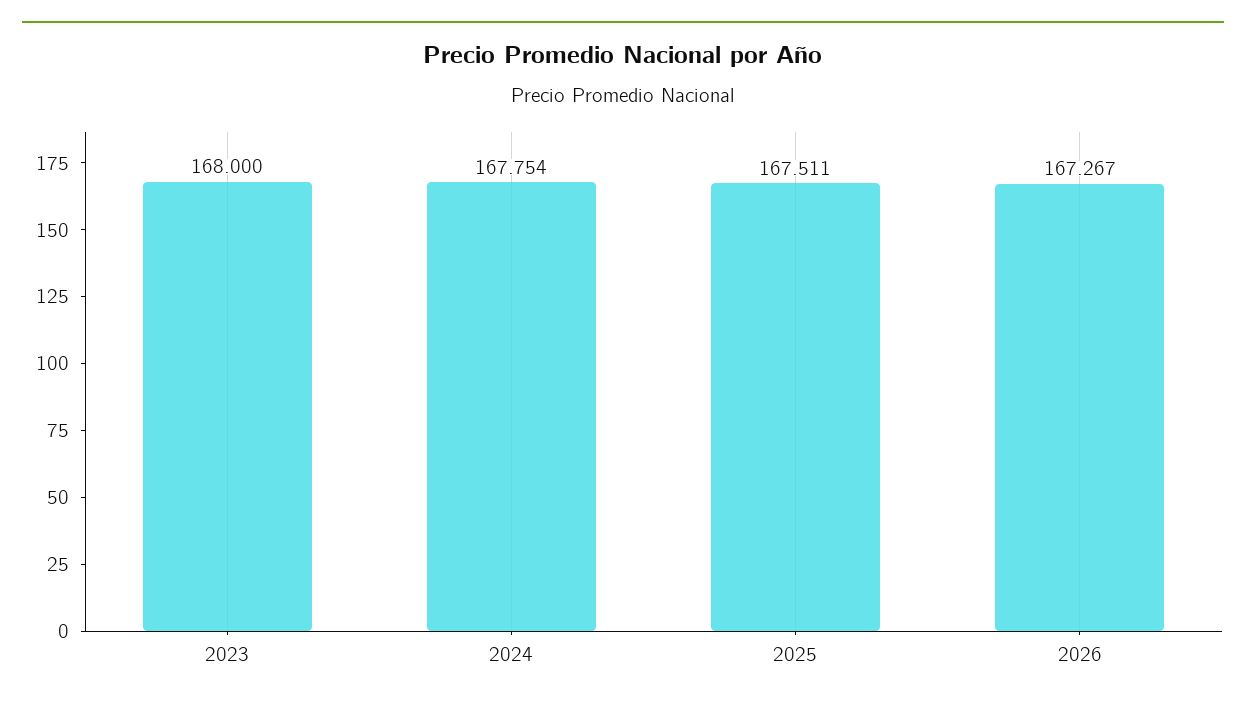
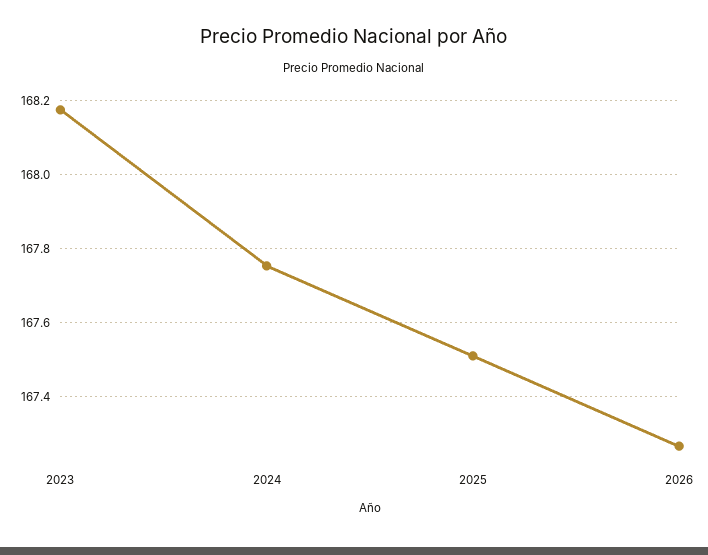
2023: 168 -> 168.18

